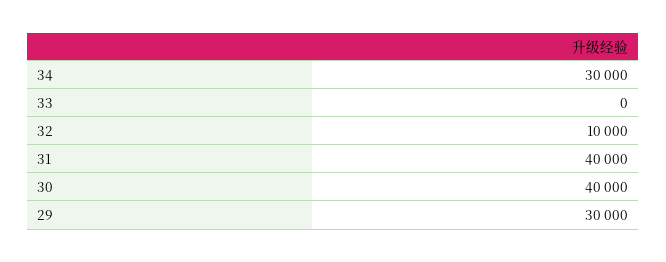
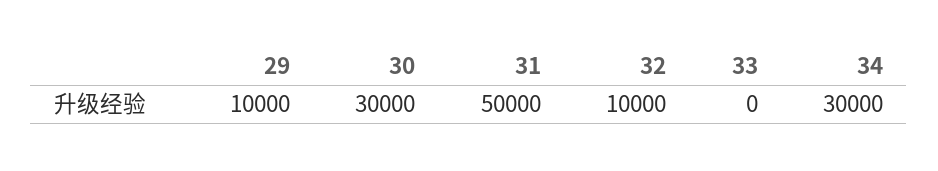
31: 40000 -> 50000
30: 40000 -> 30000
29: 30000 -> 10000

